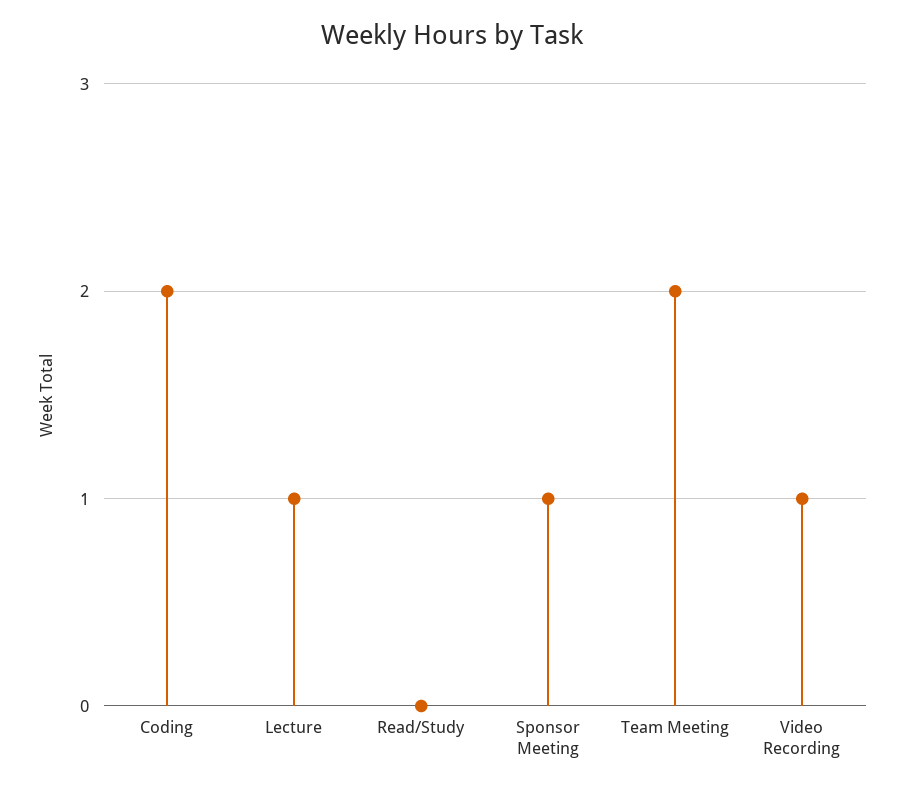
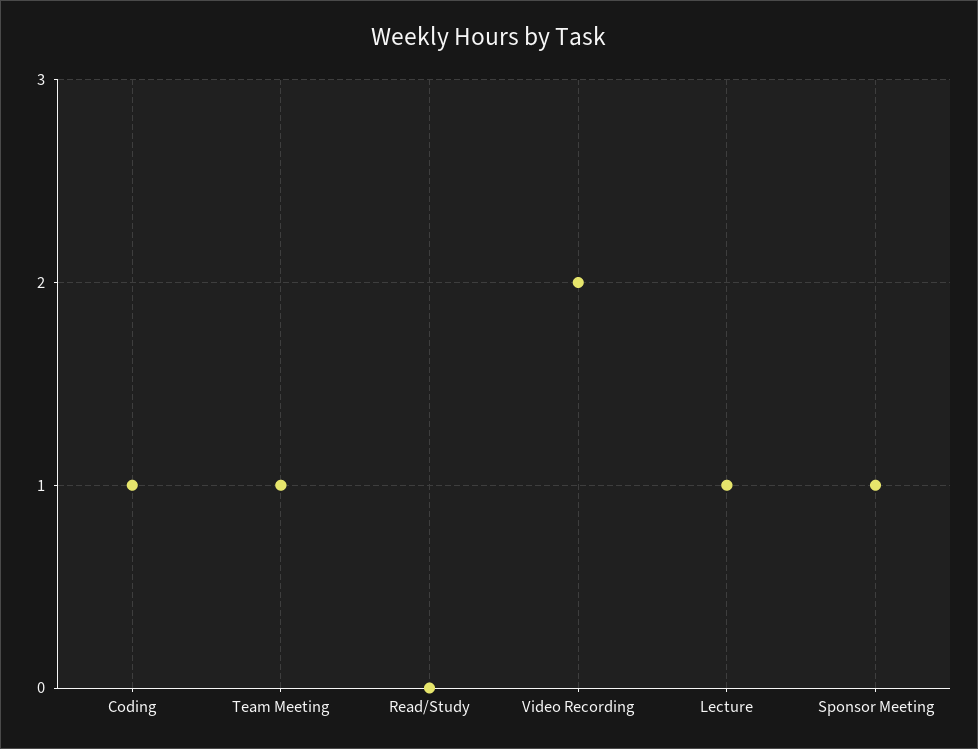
Coding: 2 -> 1
Team Meeting: 2 -> 1
Video Recording: 1 -> 2

